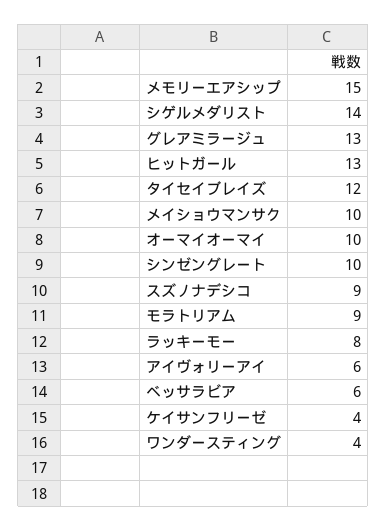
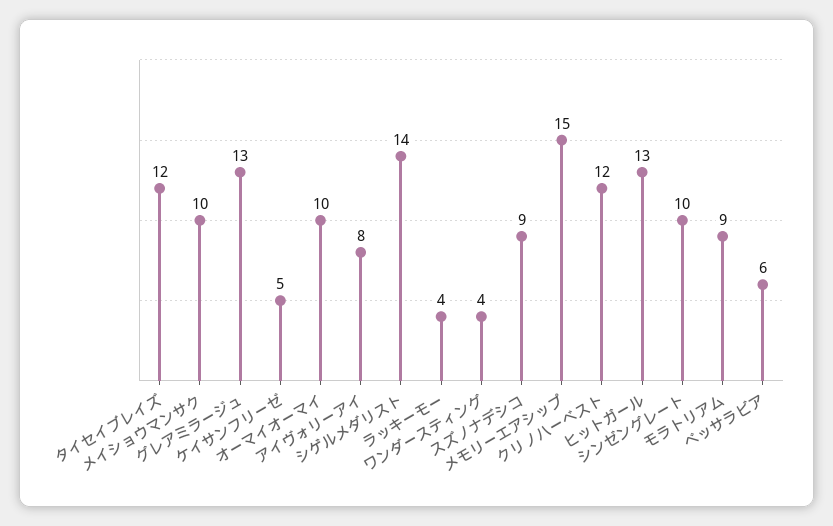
ラッキーモー: 8 -> 4
アイヴォリーアイ: 6 -> 8
ケイサンフリーゼ: 4 -> 5
クリノハーベスト: none -> 12

